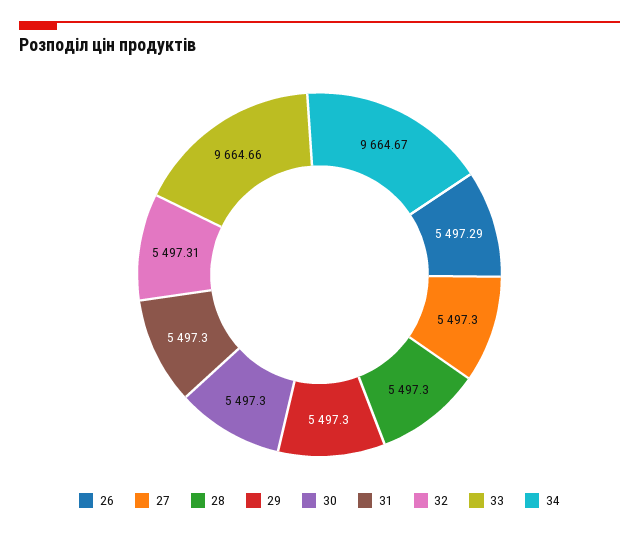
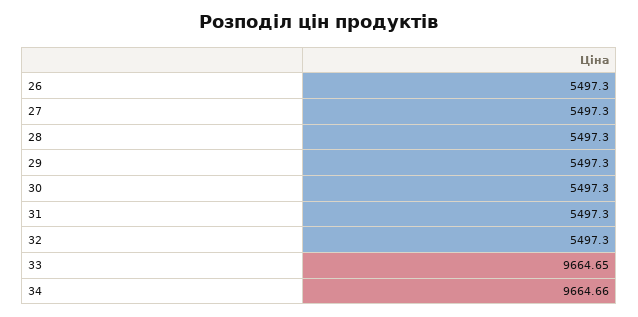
26: 5497.29 -> 5497.3
32: 5497.31 -> 5497.3
33: 9664.66 -> 9664.65
34: 9664.67 -> 9664.66

